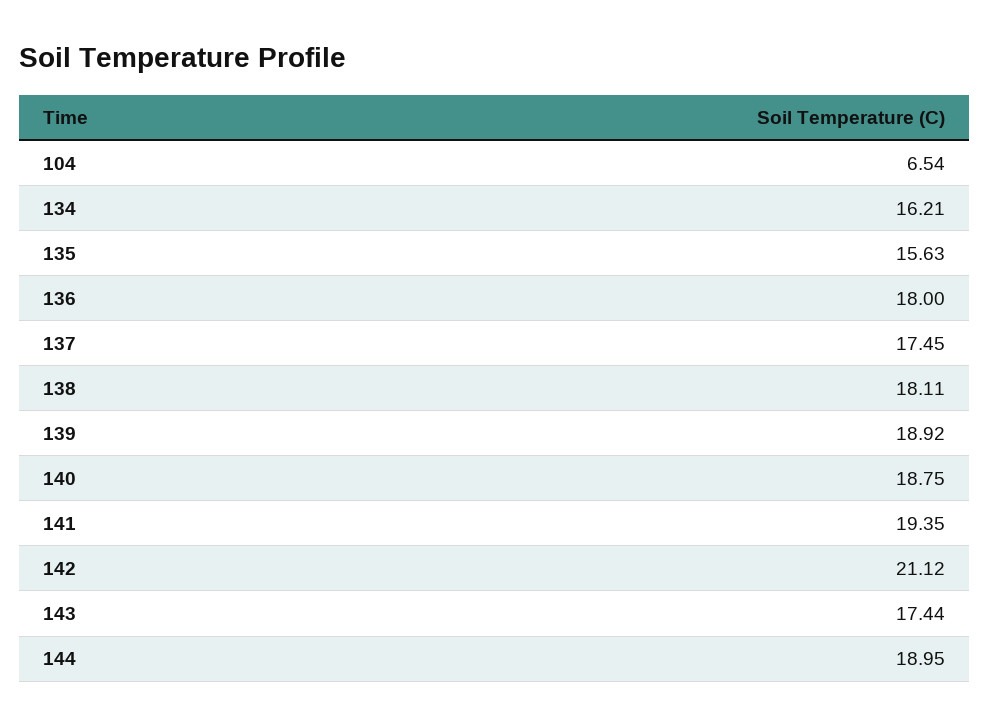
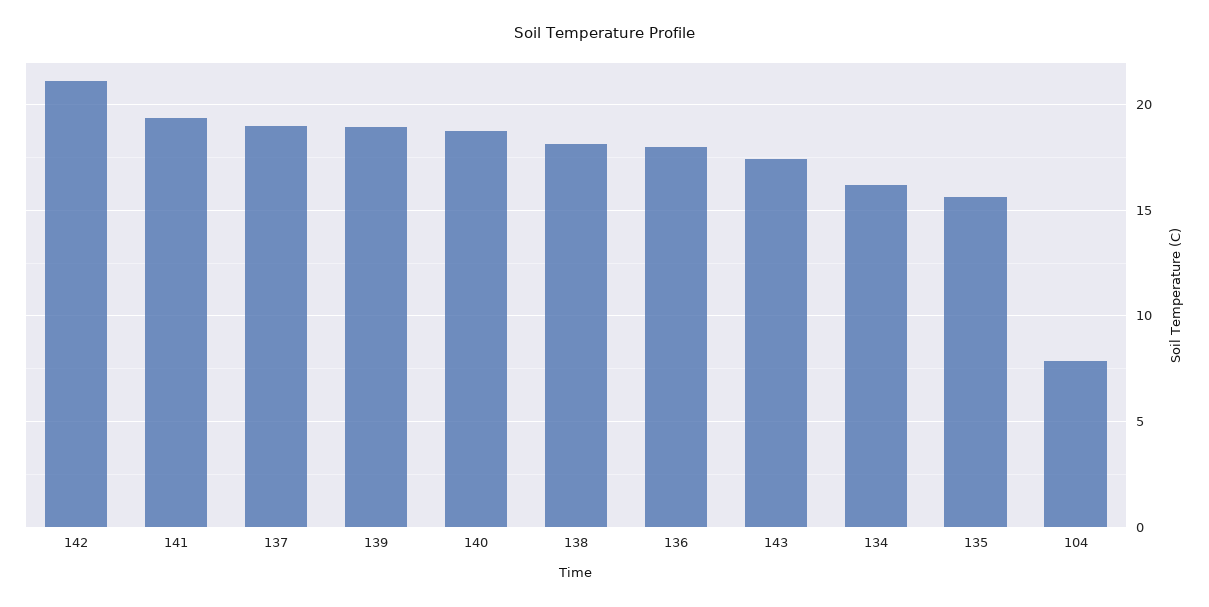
104: 6.54 -> 8
137: 17.45 -> 19
144: 18.95 -> none

